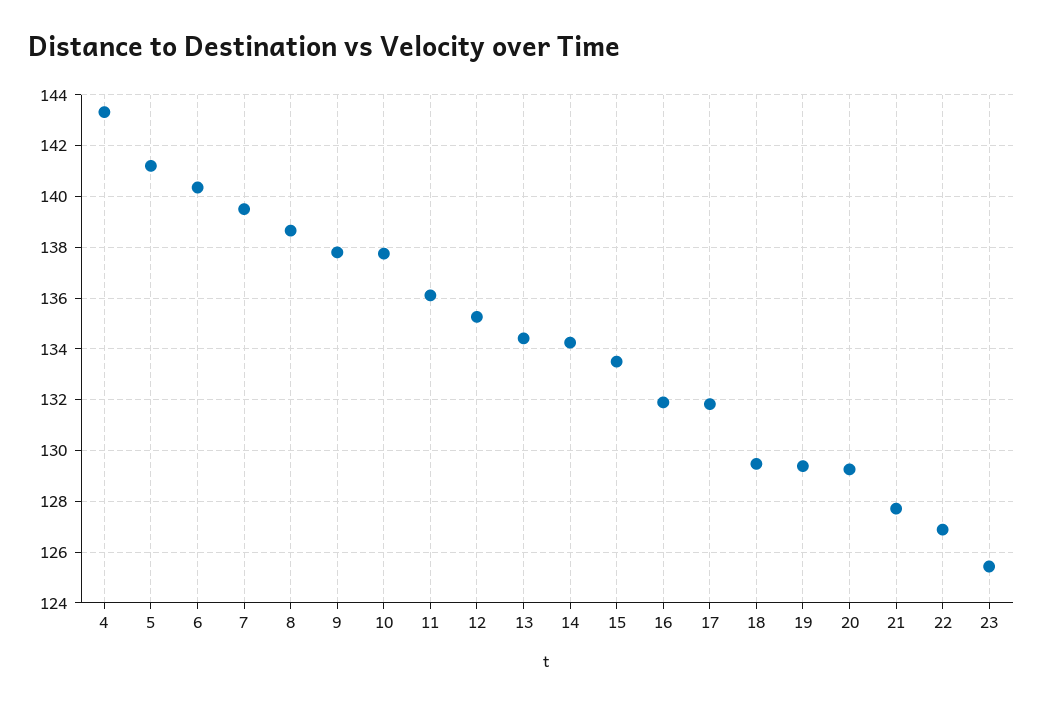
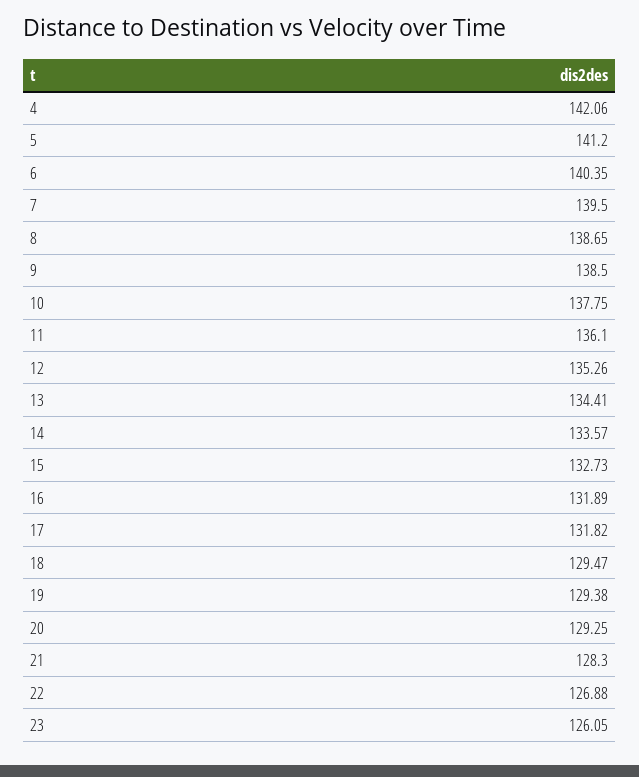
4: 143.25 -> 142.06
9: 137.75 -> 138.5
14: 134.25 -> 133.57
15: 133.5 -> 132.73
21: 127.75 -> 128.3
23: 125.5 -> 126.05

